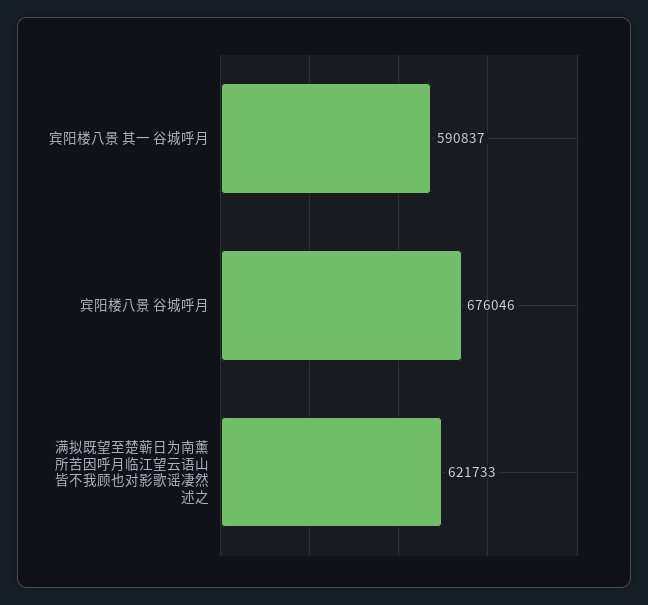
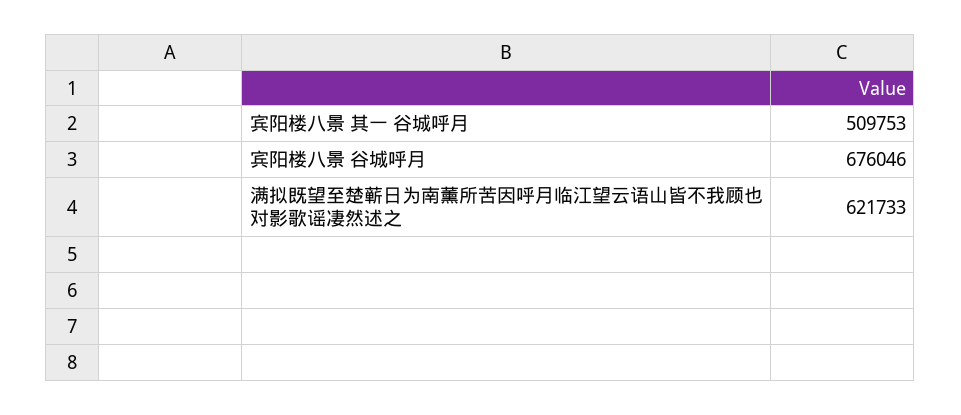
宾阳楼八景 其一 谷城呼月: 590837 -> 509753

